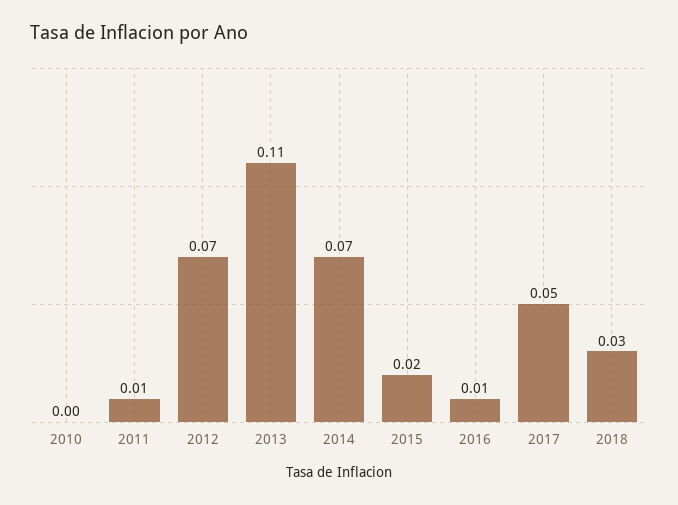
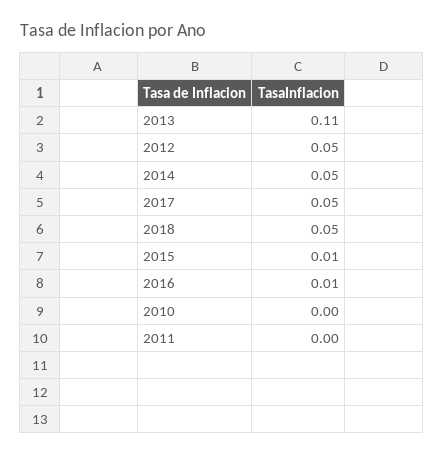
2011: 0.01 -> 0
2012: 0.07 -> 0.05
2014: 0.07 -> 0.05
2015: 0.02 -> 0.01
2018: 0.03 -> 0.05

